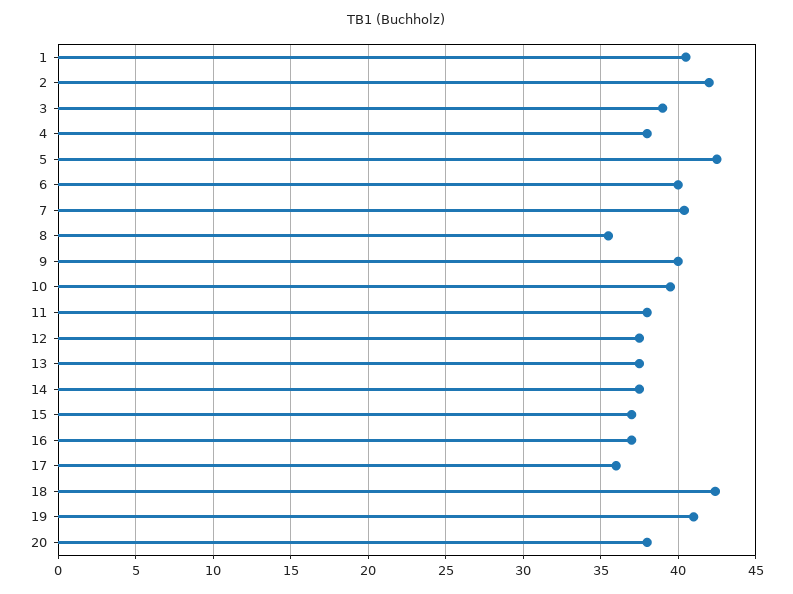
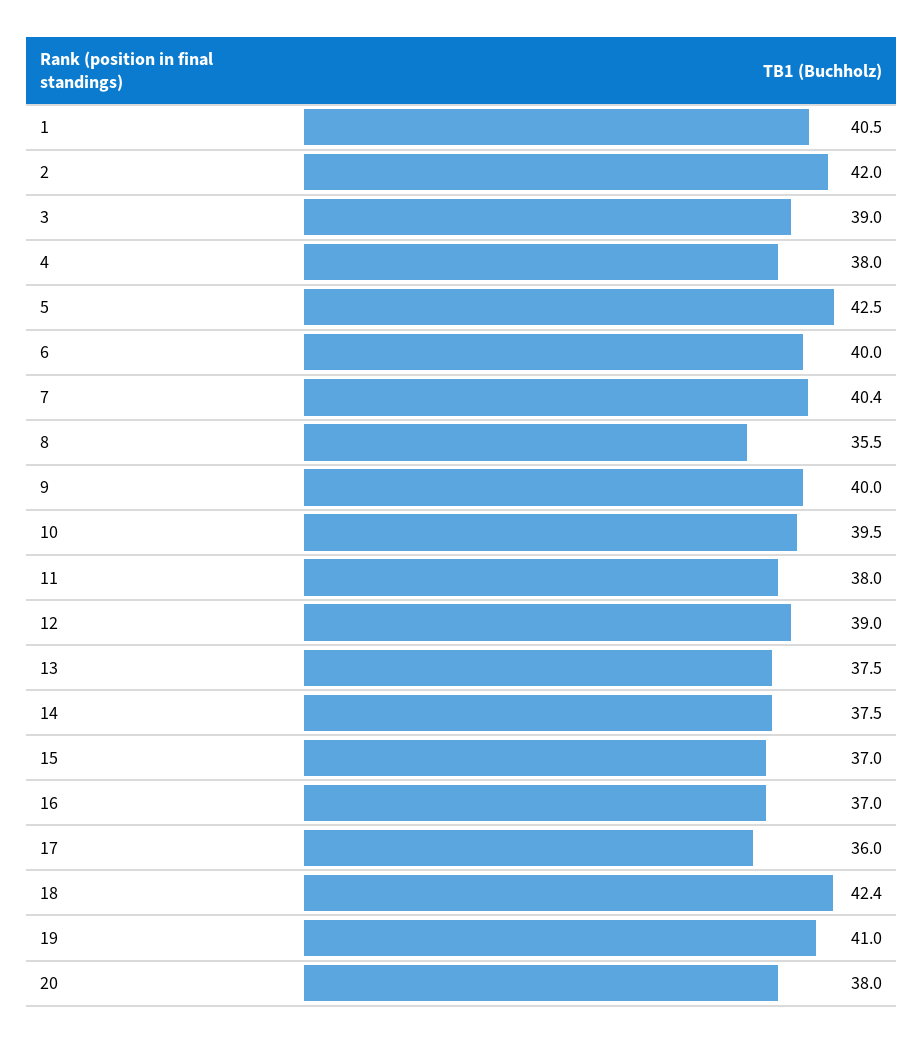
12: 37.5 -> 39

